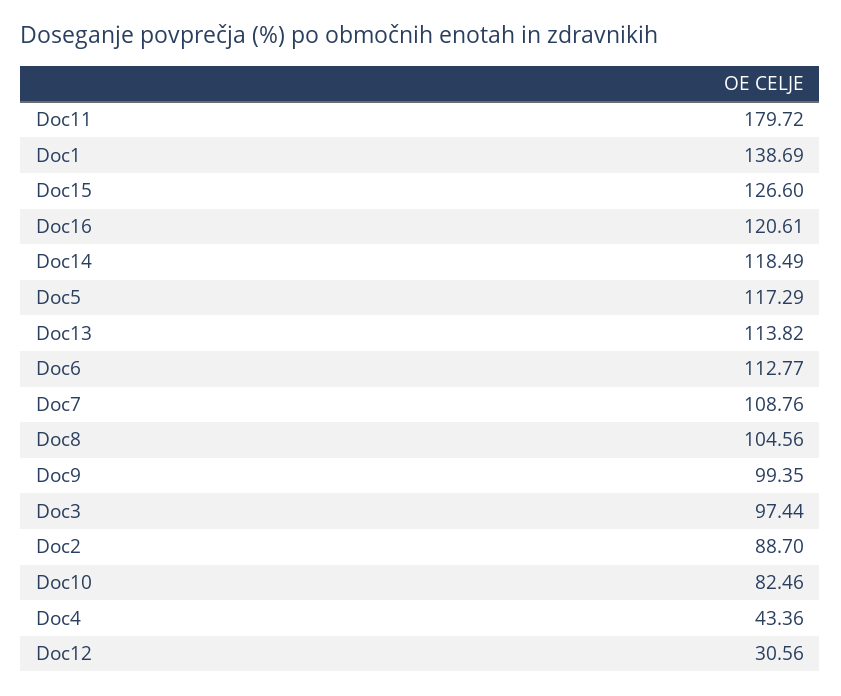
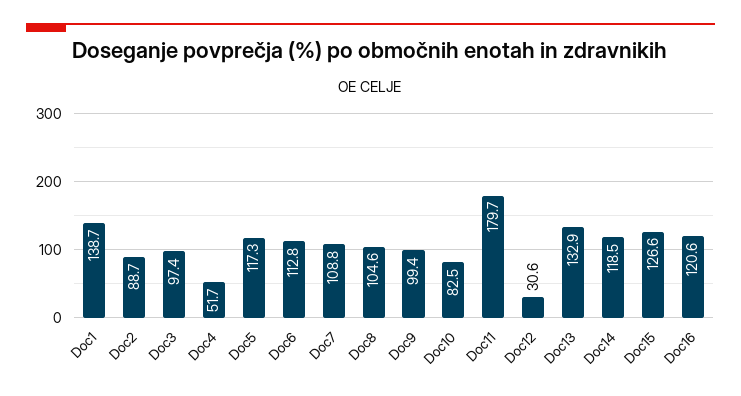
Doc13: 113.82 -> 132.9
Doc4: 43.36 -> 51.7

